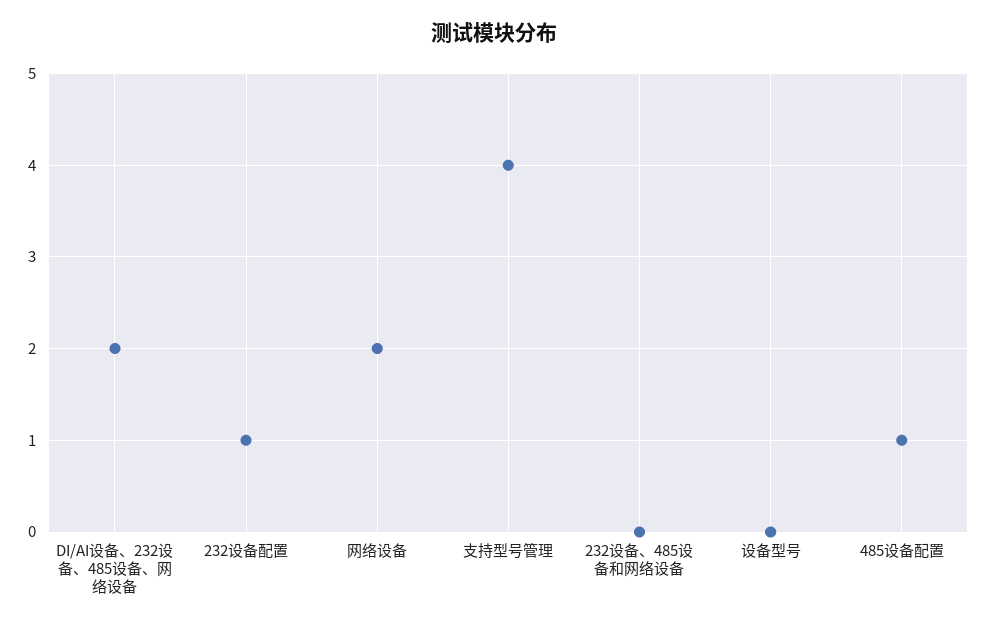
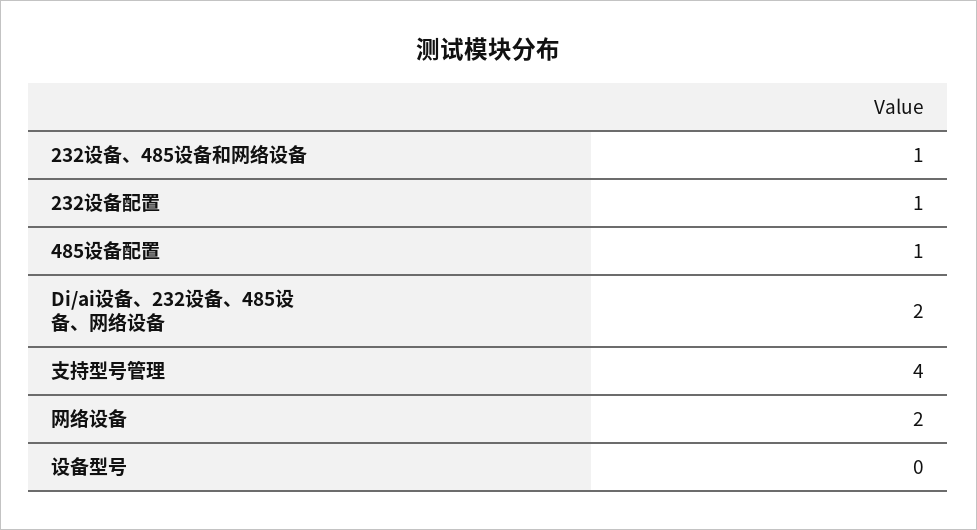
232设备、485设备和网络设备: 0 -> 1

